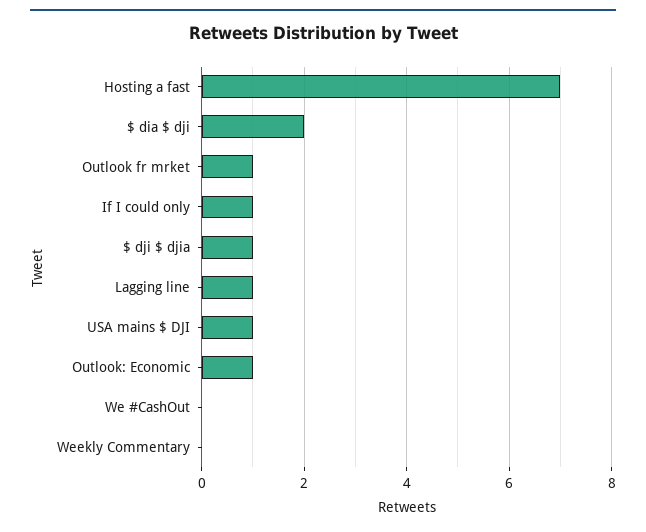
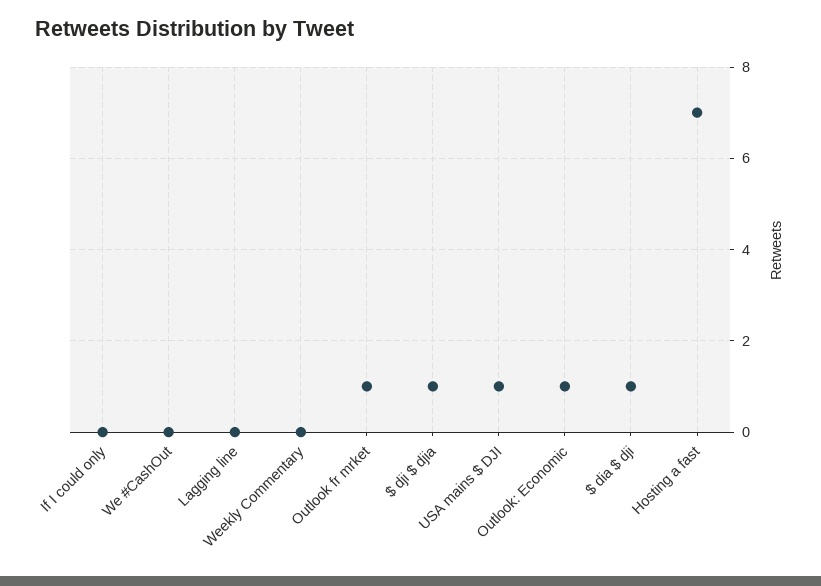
$ dia $ dji: 2 -> 1
If I could only: 1 -> 0
Lagging line: 1 -> 0

